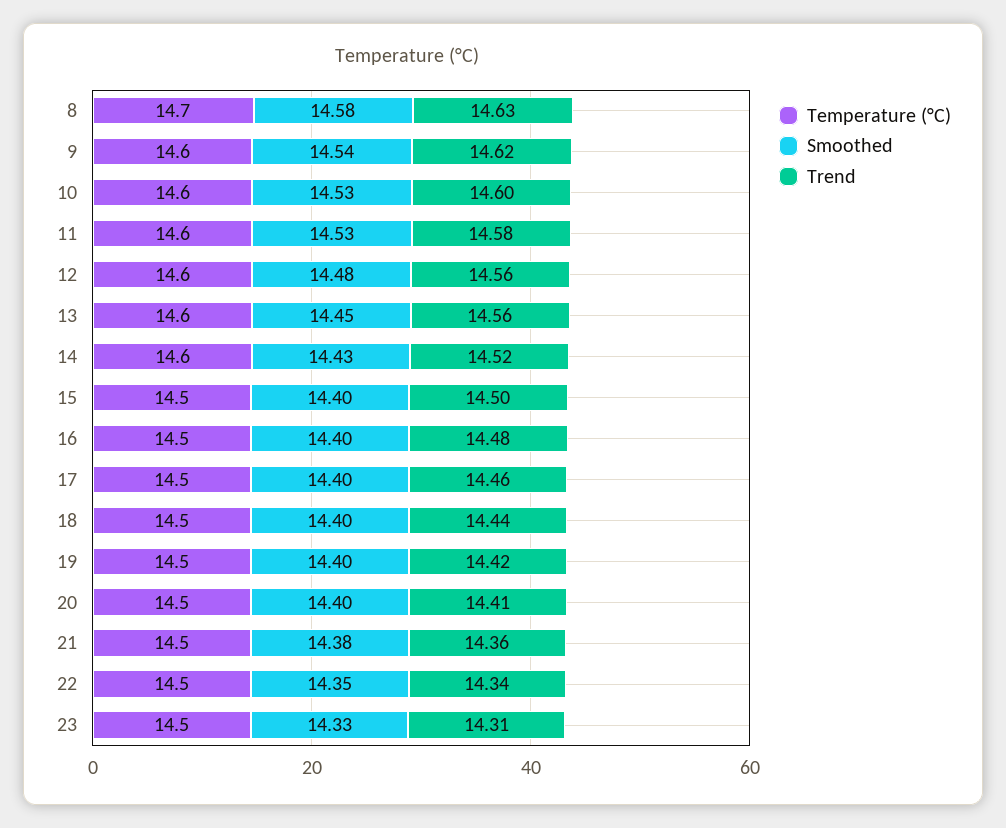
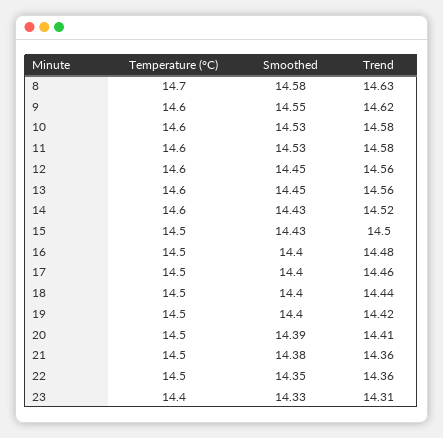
Smoothed, 9: 14.54 -> 14.55
Trend, 10: 14.6 -> 14.58
Smoothed, 12: 14.48 -> 14.45
Smoothed, 15: 14.4 -> 14.43
Smoothed, 20: 14.4 -> 14.39
Trend, 22: 14.34 -> 14.36
Temperature (°C), 23: 14.5 -> 14.4

